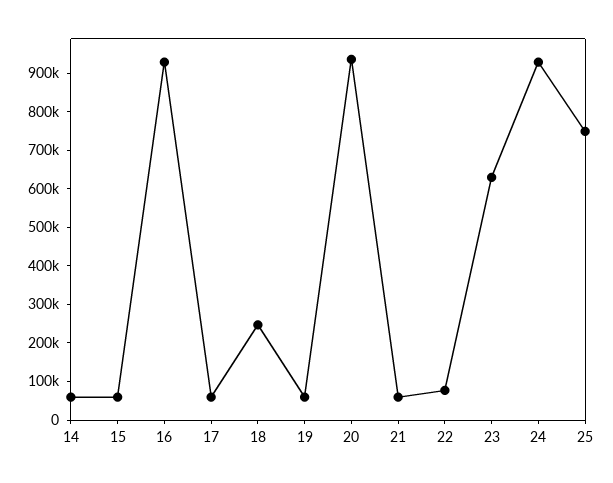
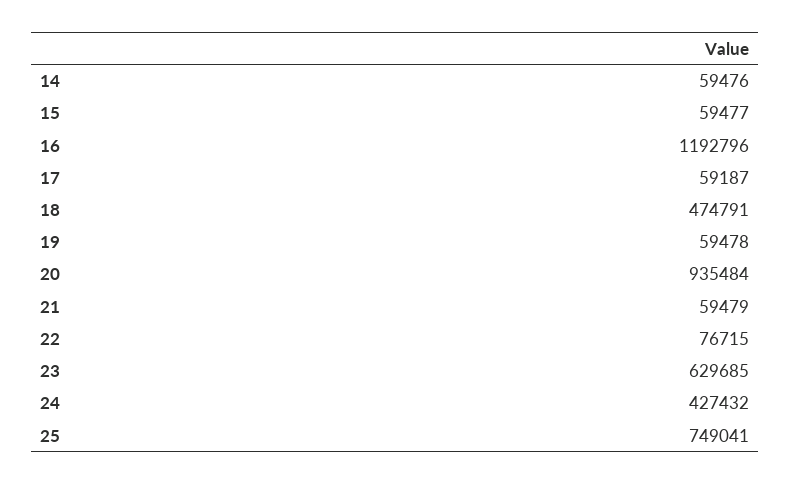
16: 925000 -> 1192796
18: 250000 -> 474791
24: 925000 -> 427432

